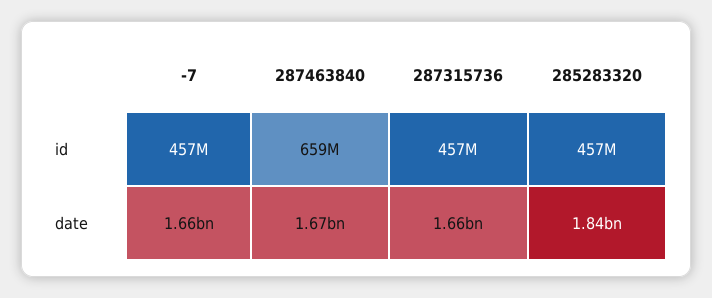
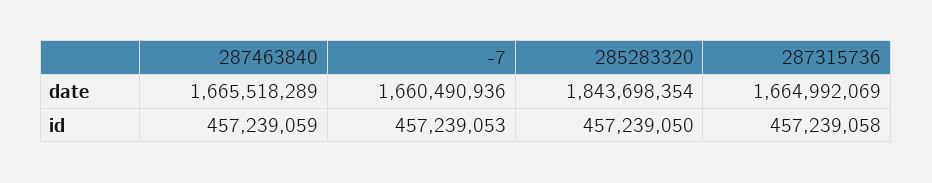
287463840, id: 659000000 -> 457239059

